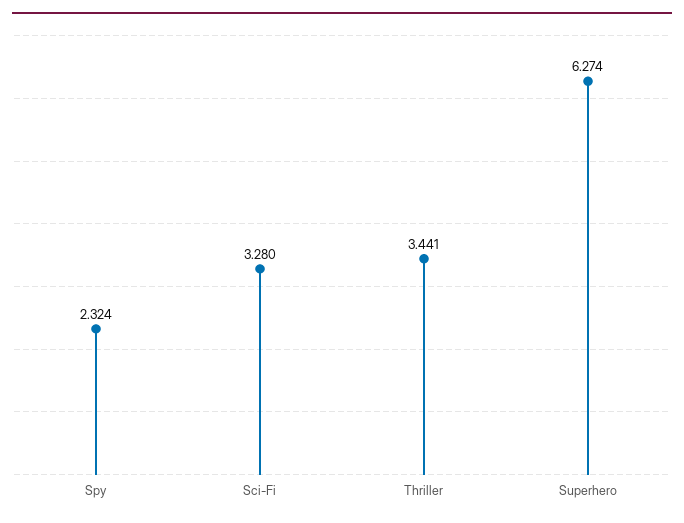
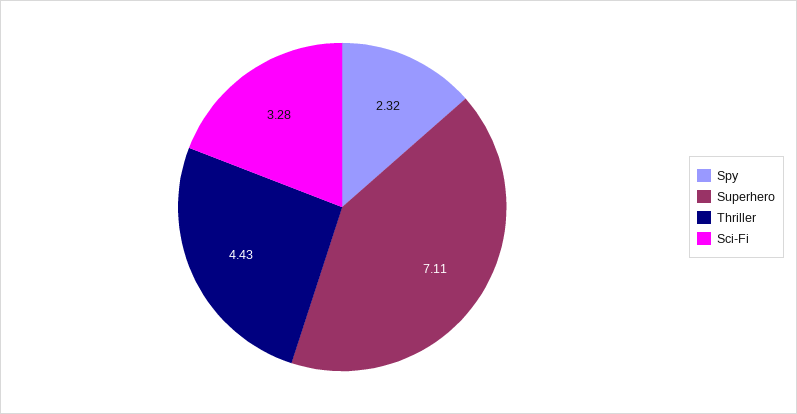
Thriller: 3.441 -> 4.43
Superhero: 6.274 -> 7.11

